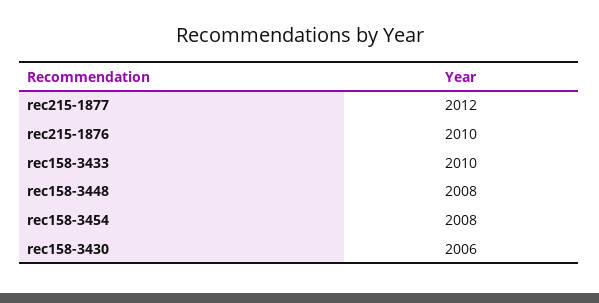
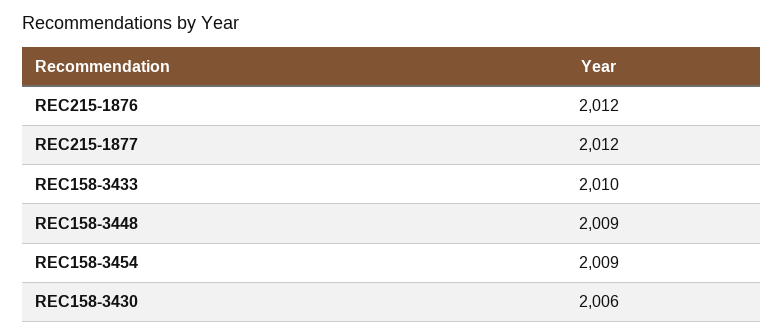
rec215-1876: 2010 -> 2012
rec158-3448: 2008 -> 2009
rec158-3454: 2008 -> 2009

